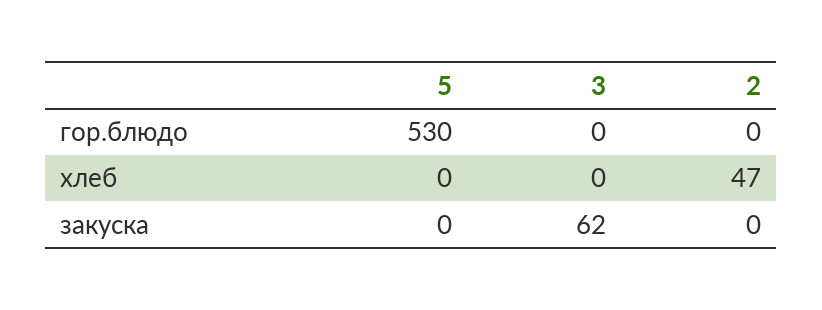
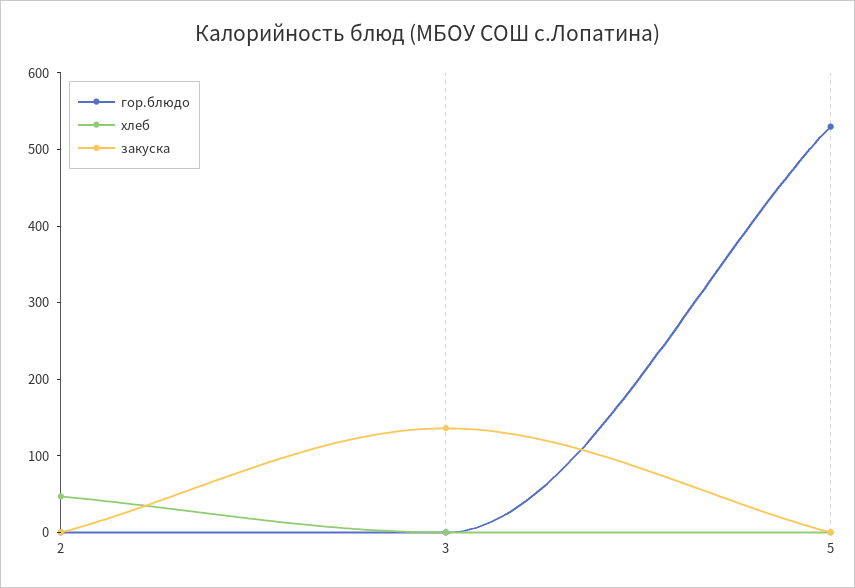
закуска, 3: 62 -> 140

